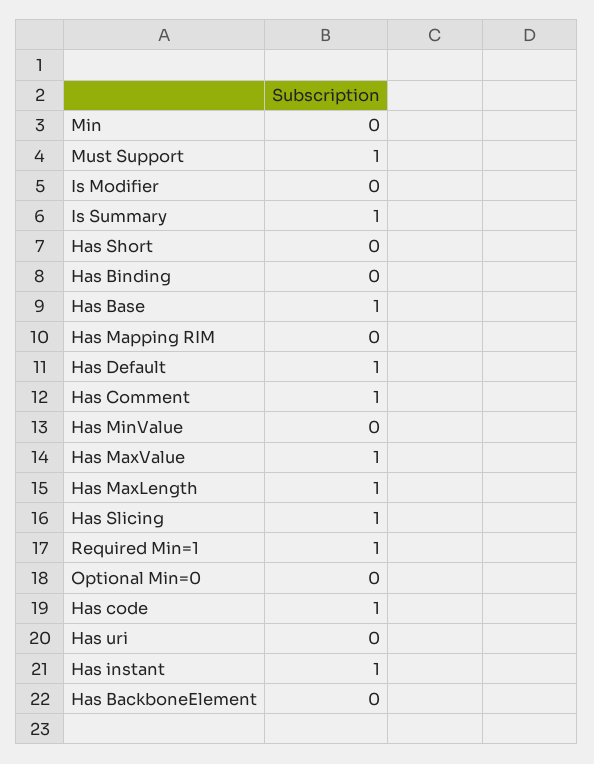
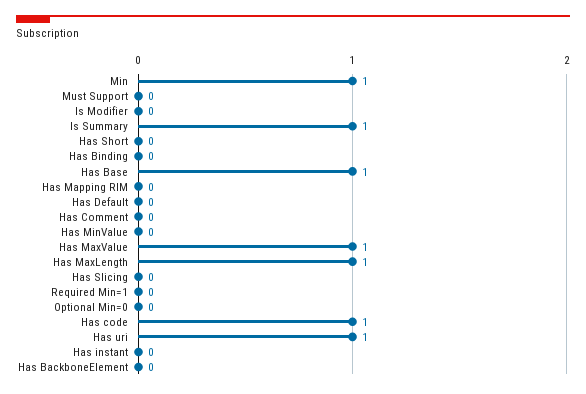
Min: 0 -> 1
Must Support: 1 -> 0
Has Default: 1 -> 0
Has Comment: 1 -> 0
Has Slicing: 1 -> 0
Required Min=1: 1 -> 0
Has uri: 0 -> 1
Has instant: 1 -> 0

